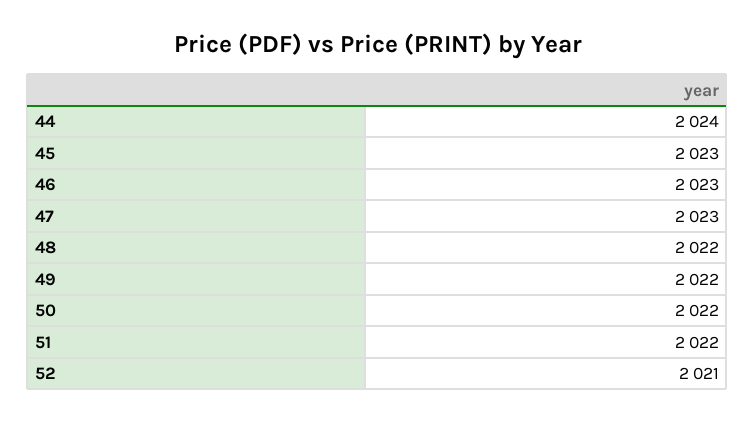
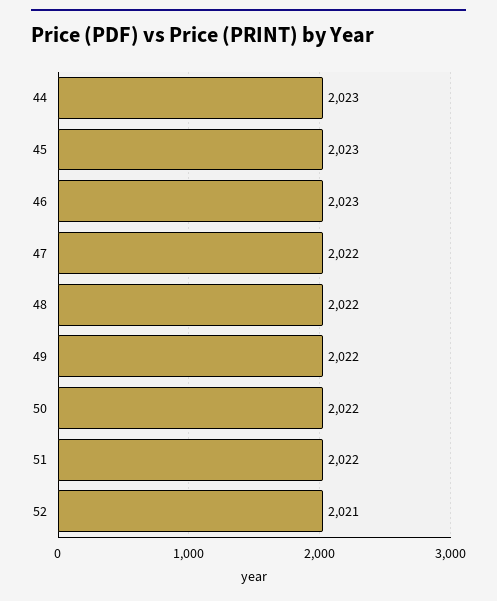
44: 2024 -> 2023
47: 2023 -> 2022

